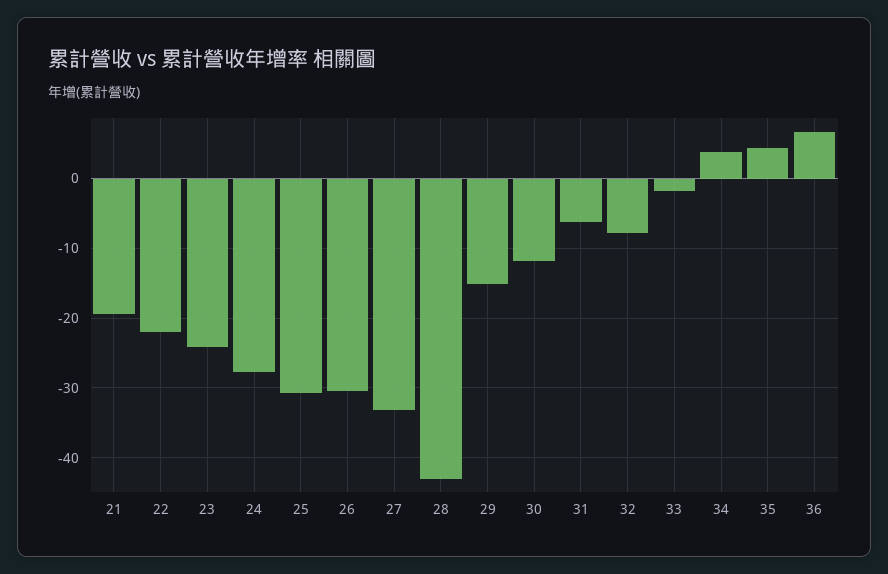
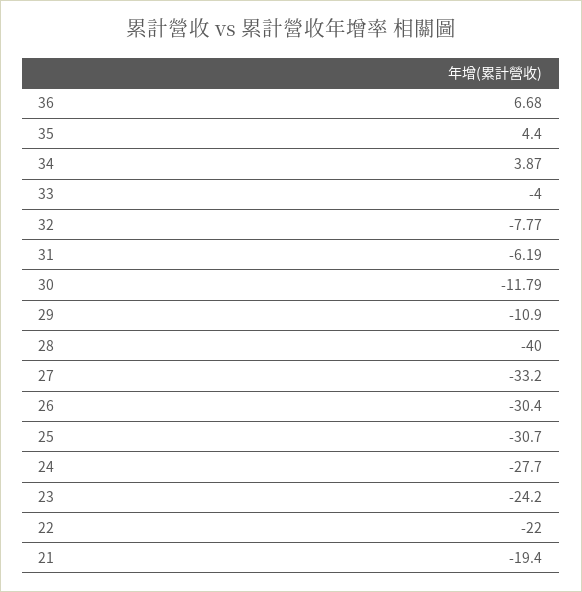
28: -43 -> -40
29: -15 -> -10.9
33: -2 -> -4

